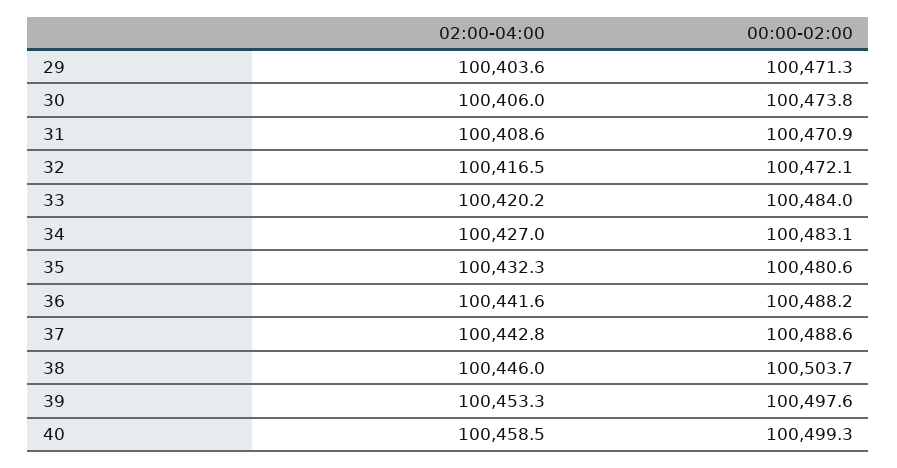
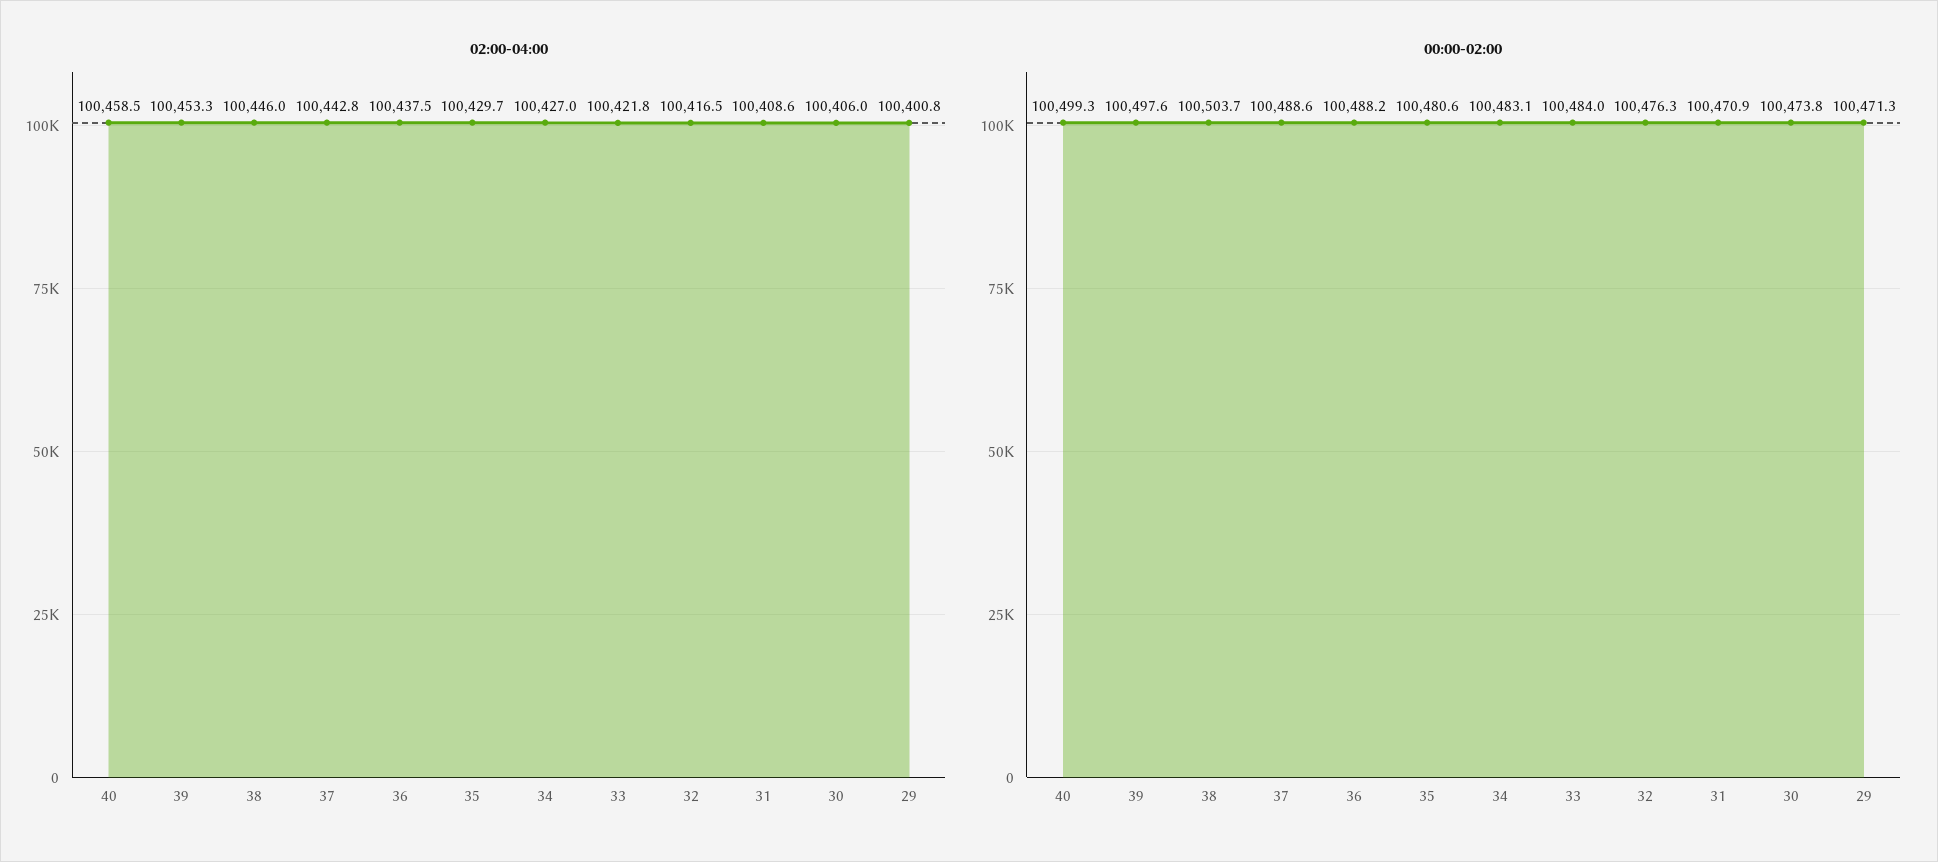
02:00-04:00, 29: 100403.6 -> 100400.8
00:00-02:00, 32: 100472.1 -> 100476.3
02:00-04:00, 33: 100420.2 -> 100421.8
02:00-04:00, 35: 100432.3 -> 100429.7
02:00-04:00, 36: 100441.6 -> 100437.5

